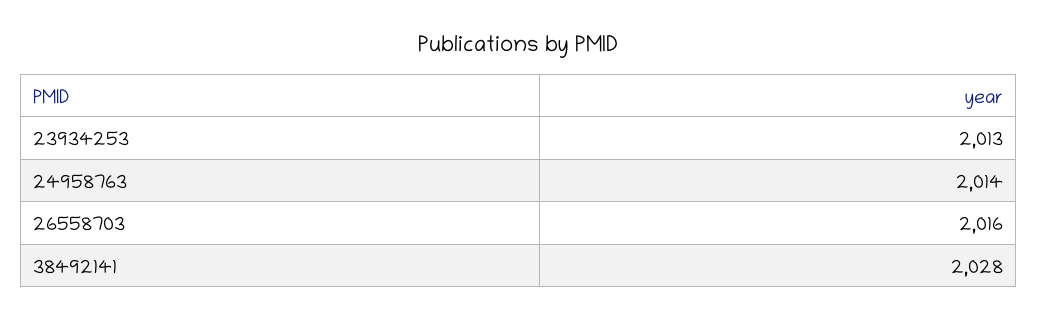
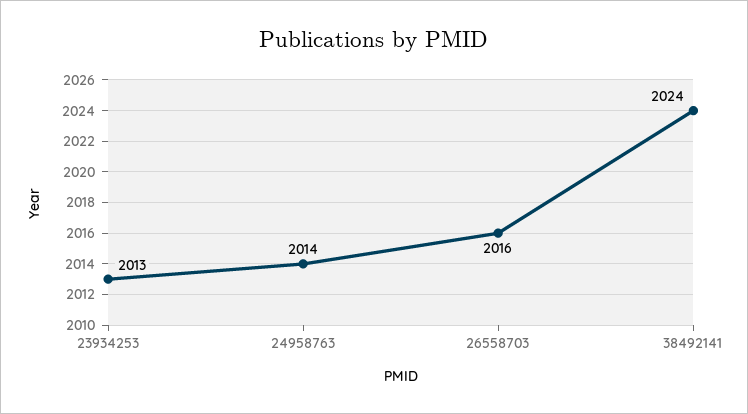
38492141: 2028 -> 2024

